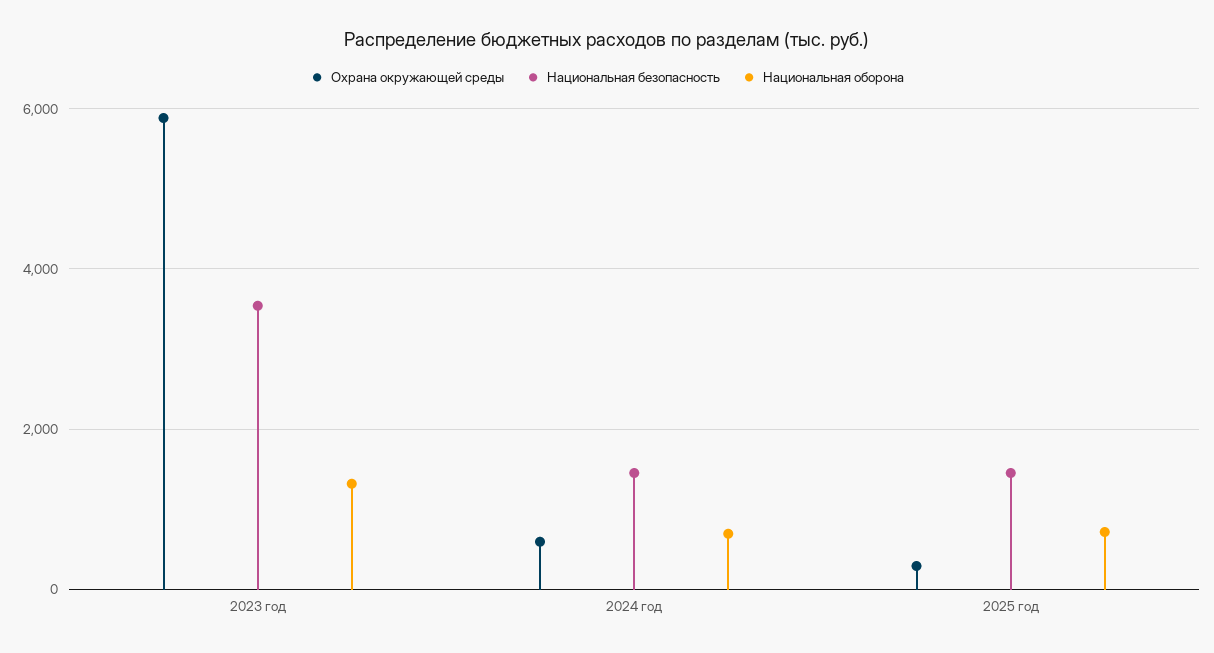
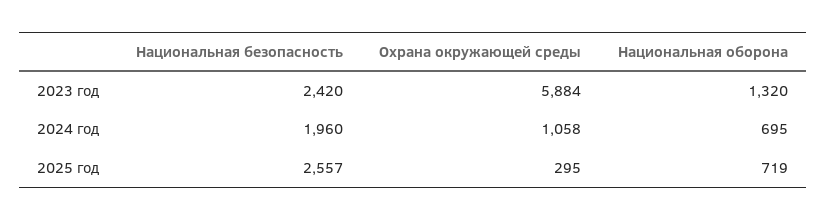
Национальная безопасность, 2023 год: 3600 -> 2420
Охрана окружающей среды, 2024 год: 600 -> 1058
Национальная безопасность, 2024 год: 1400 -> 1960
Национальная безопасность, 2025 год: 1400 -> 2557

